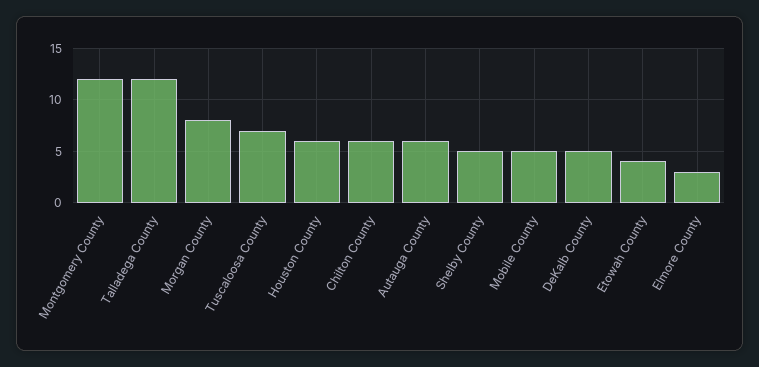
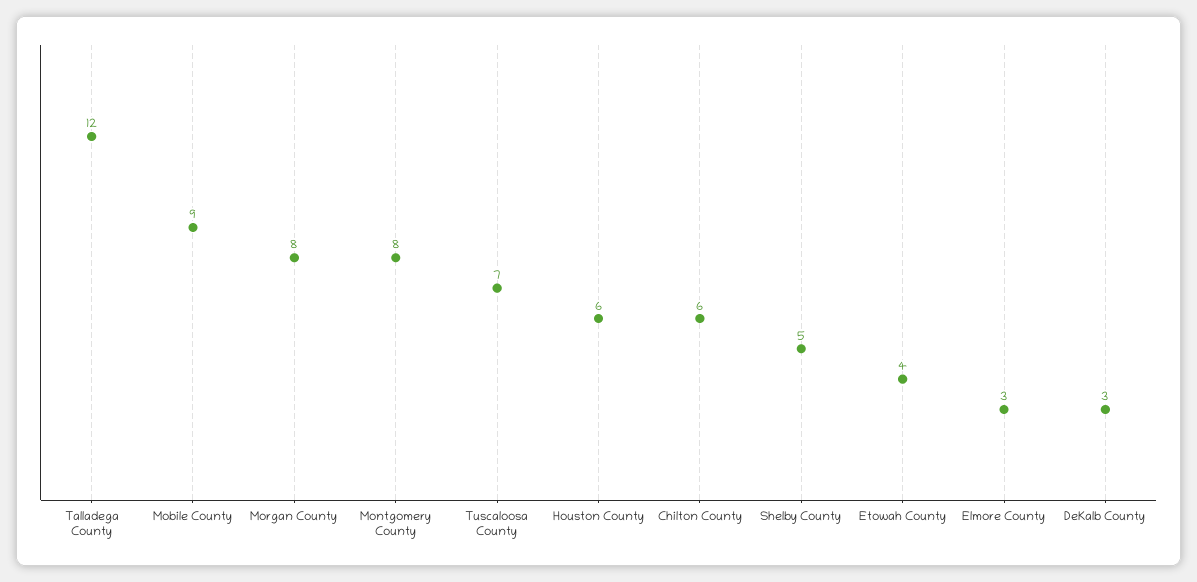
Montgomery County: 12 -> 8
Autauga County: 6 -> none
Mobile County: 5 -> 9
DeKalb County: 5 -> 3

